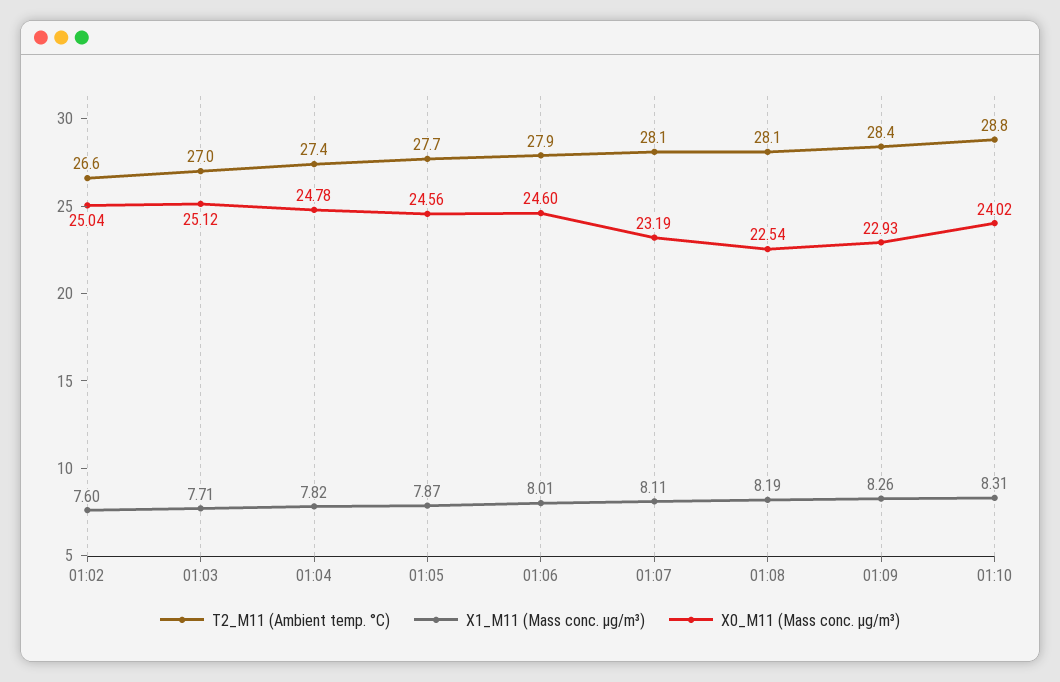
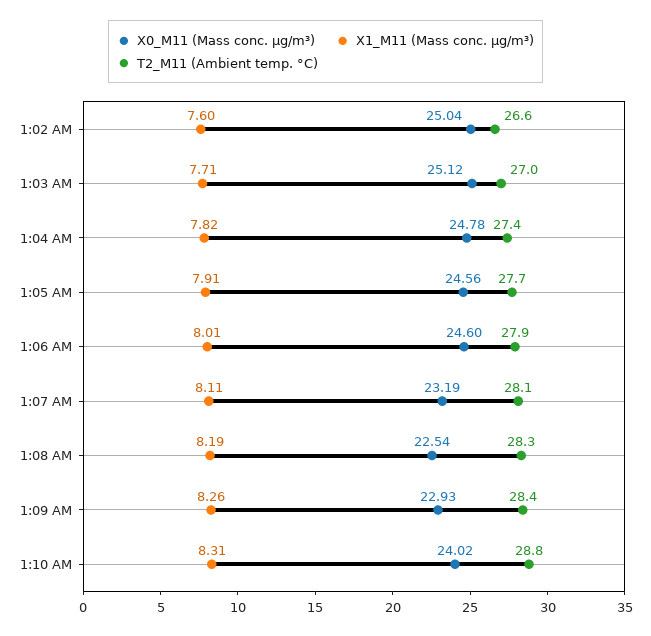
X1_M11 (Mass conc. μg/m³), 01:05: 7.87 -> 7.91
T2_M11 (Ambient temp. °C), 01:08: 28.1 -> 28.3

